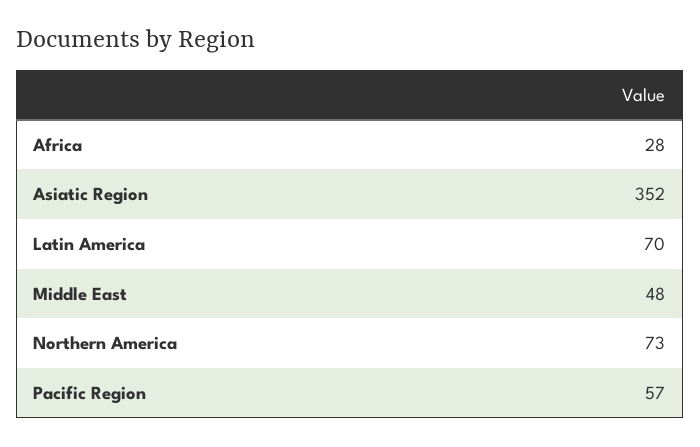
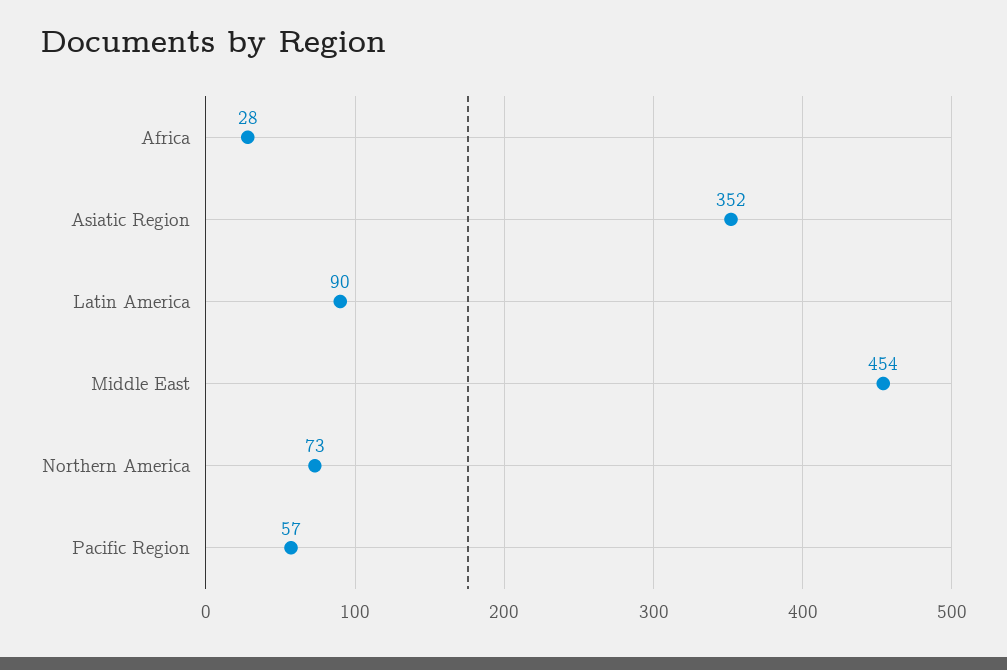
Latin America: 70 -> 90
Middle East: 48 -> 454

